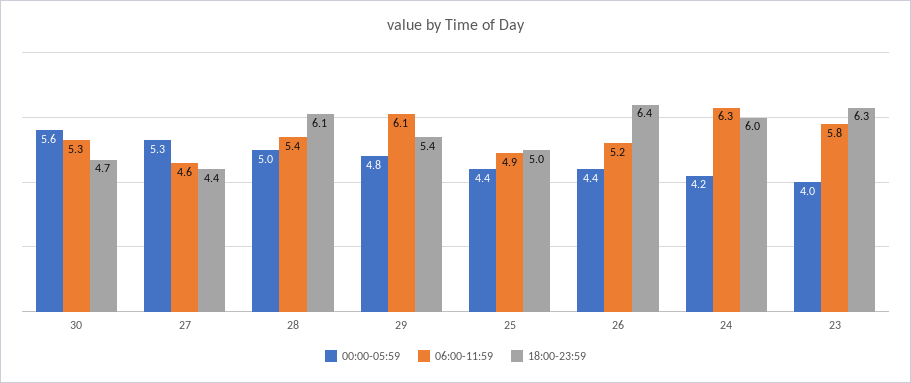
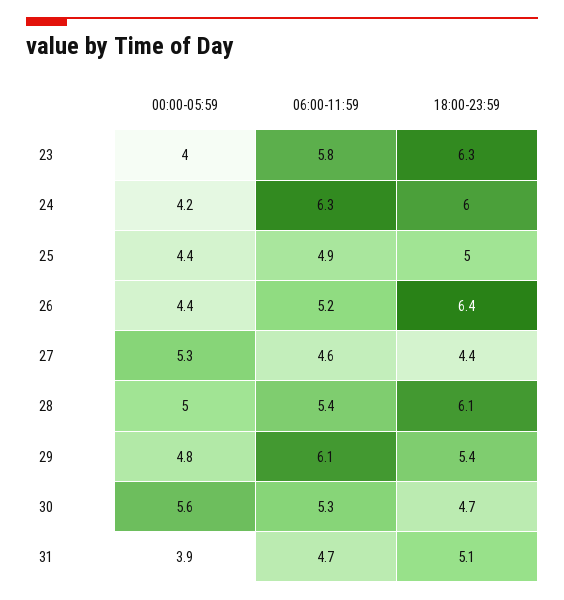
00:00-05:59, 31: none -> 3.9
06:00-11:59, 31: none -> 4.7
18:00-23:59, 31: none -> 5.1

